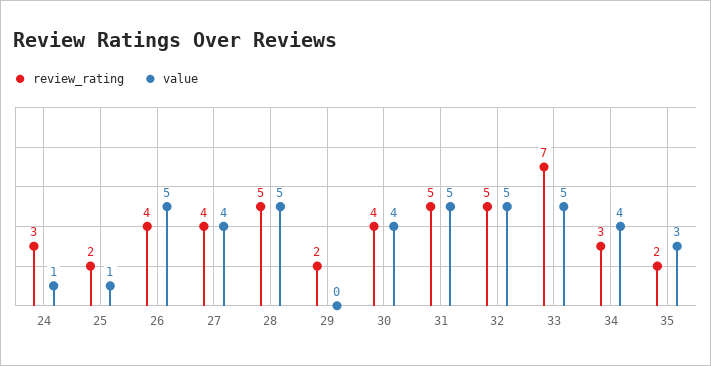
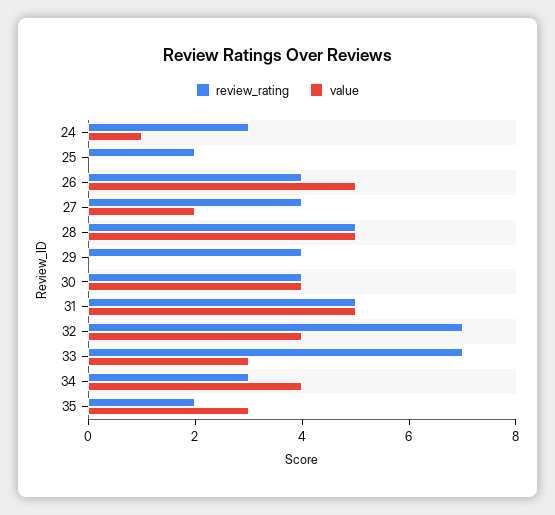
value, 25: 1 -> 0
value, 27: 4 -> 2
review_rating, 29: 2 -> 4
review_rating, 32: 5 -> 7
value, 32: 5 -> 4
value, 33: 5 -> 3

